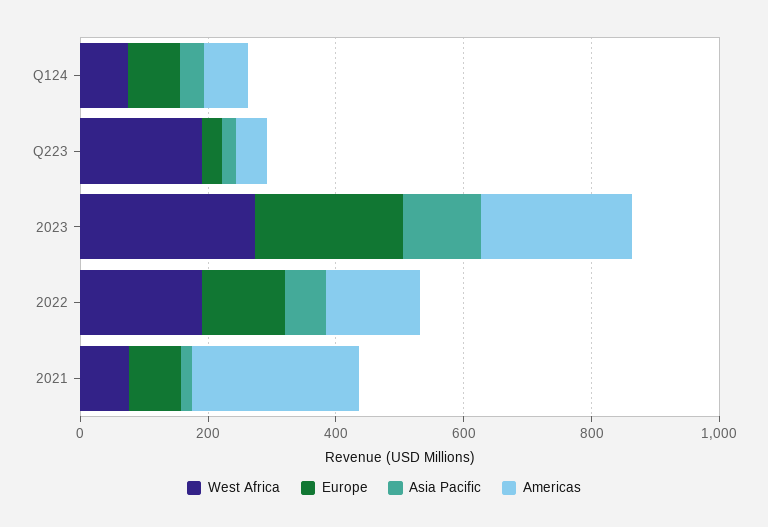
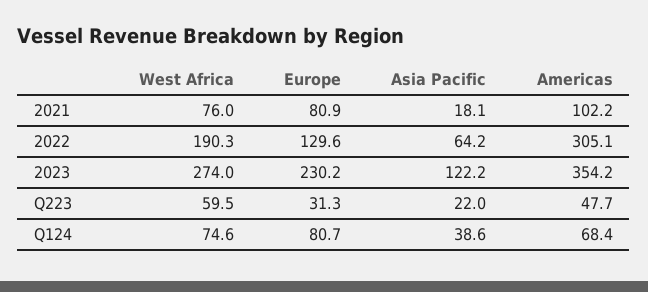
West Africa, Q223: 200 -> 59.5
Americas, 2023: 250 -> 354.2
Americas, 2022: 150 -> 305.1
Americas, 2021: 250 -> 102.2

